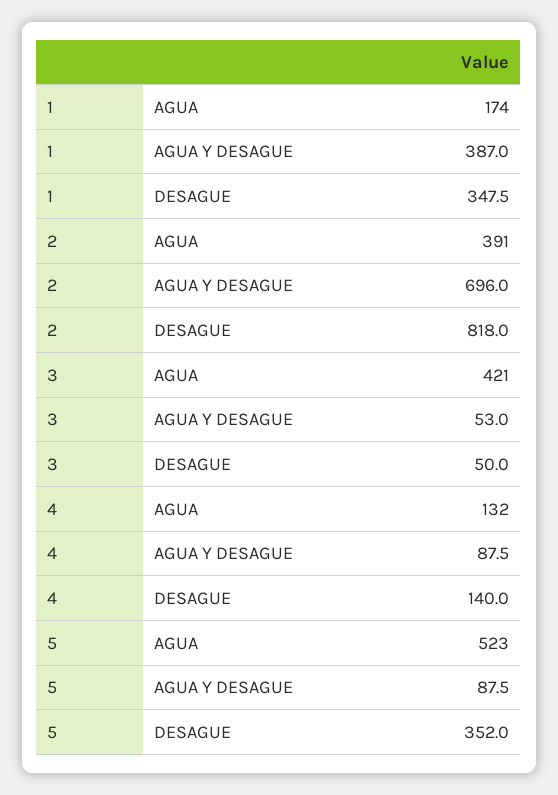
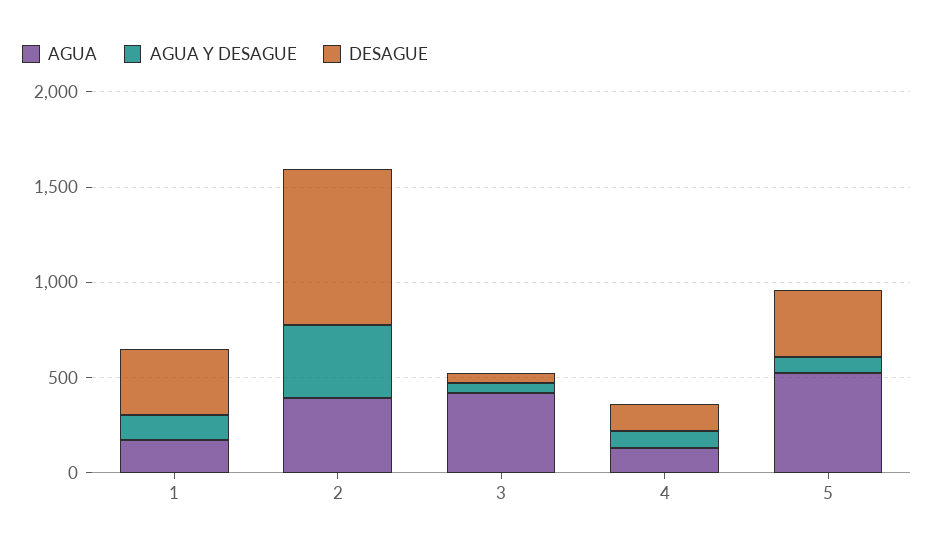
AGUA Y DESAGUE, 1: 387 -> 100
AGUA Y DESAGUE, 2: 696 -> 400

